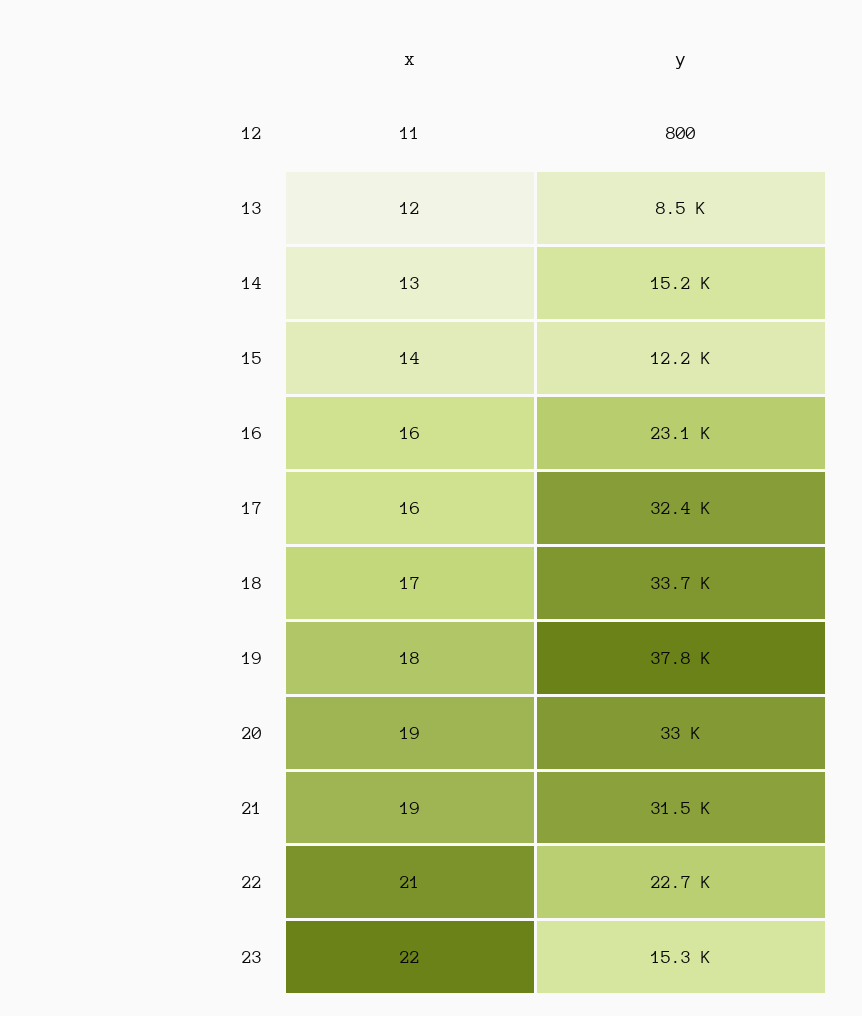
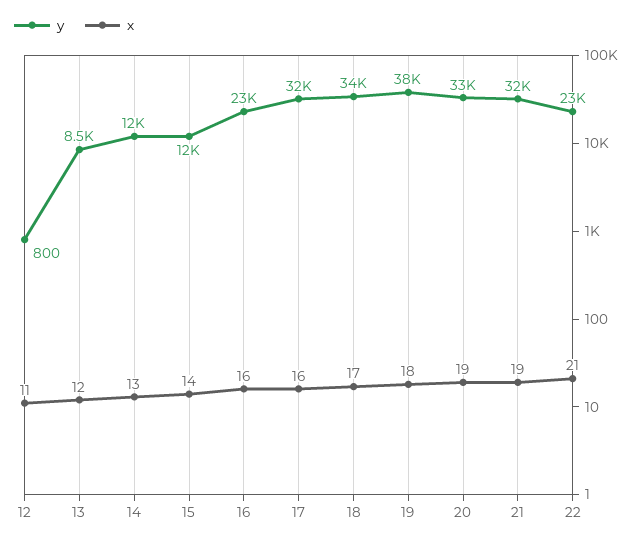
y, 14: 15200 -> 12000
x, 23: 22 -> none
y, 23: 15300 -> none

